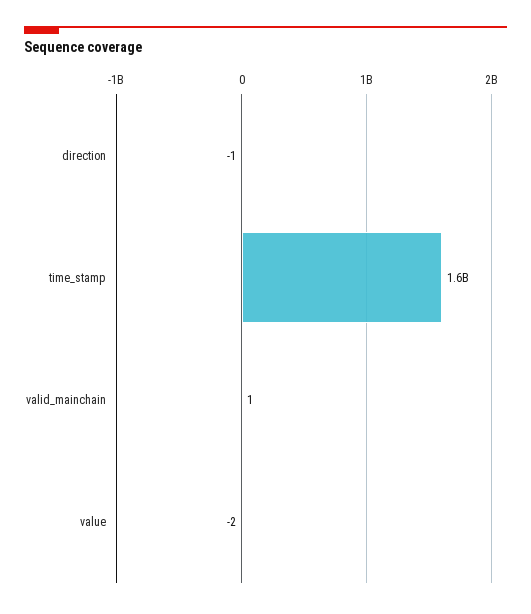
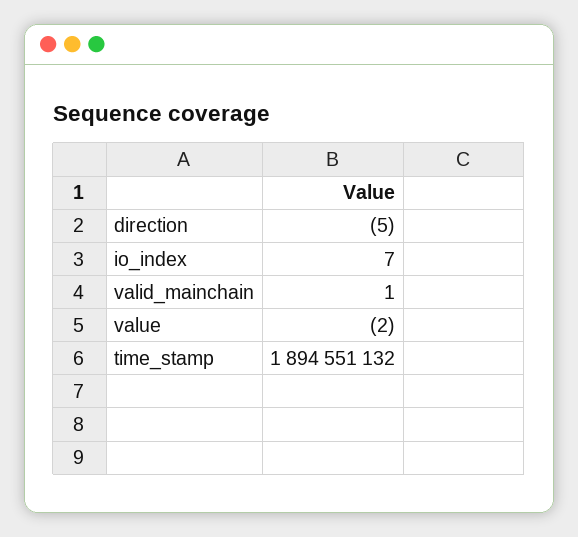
direction: -1 -> -5
time_stamp: 1600000000 -> 1894551132
io_index: none -> 7

